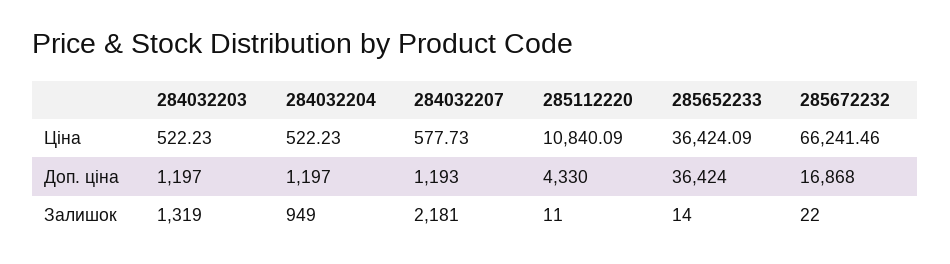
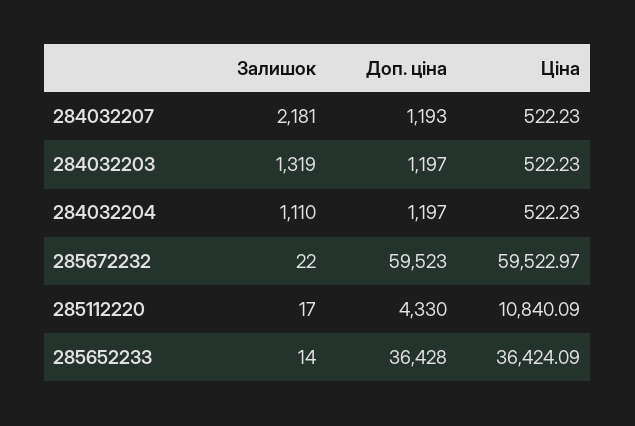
284032207, Ціна: 577.73 -> 522.23
285672232, Ціна: 66241.46 -> 59522.97
285652233, Доп. ціна: 36424 -> 36428
285672232, Доп. ціна: 16868 -> 59523
284032204, Залишок: 949 -> 1110
285112220, Залишок: 11 -> 17

